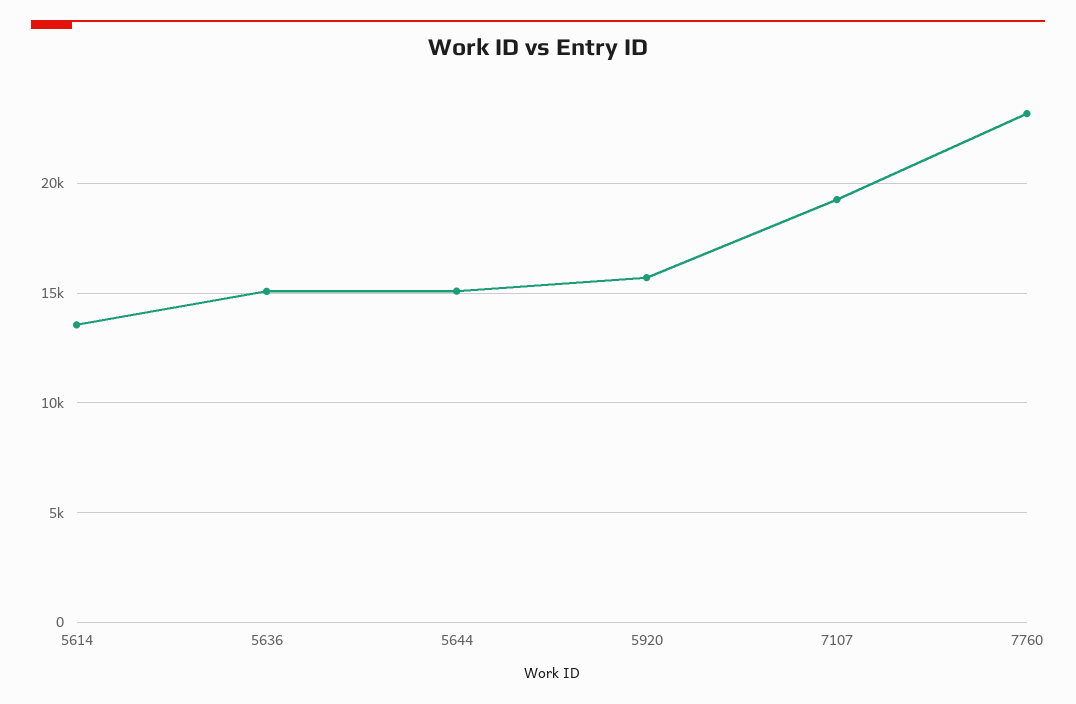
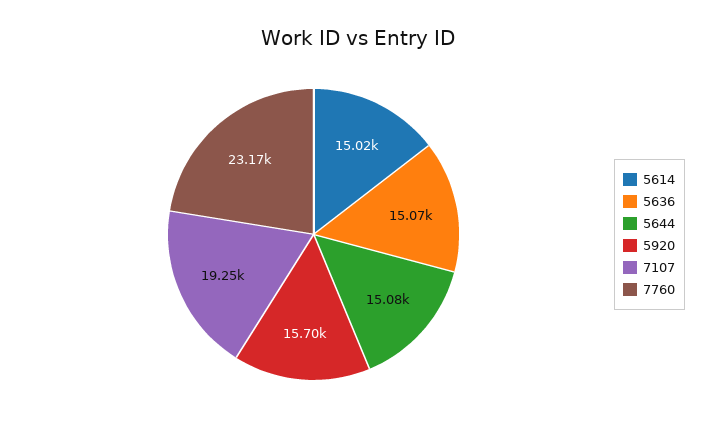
5614: 13500 -> 15020

